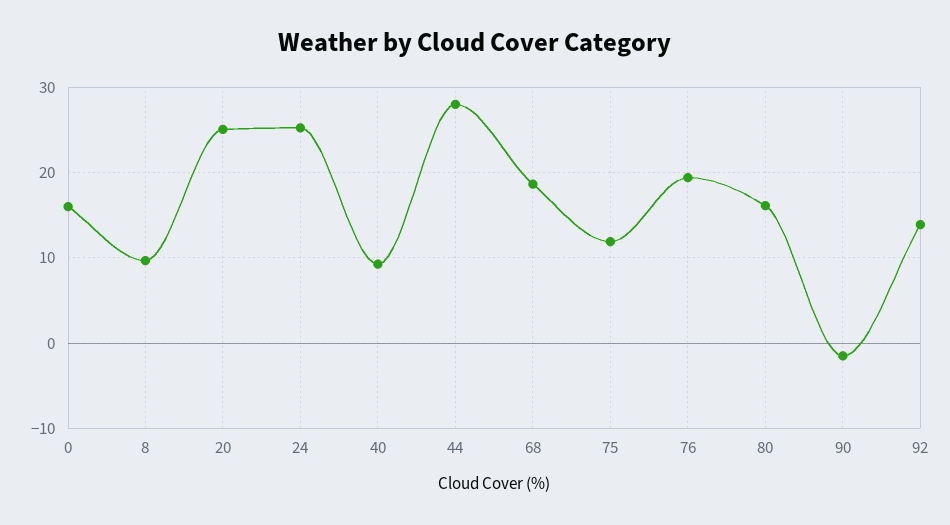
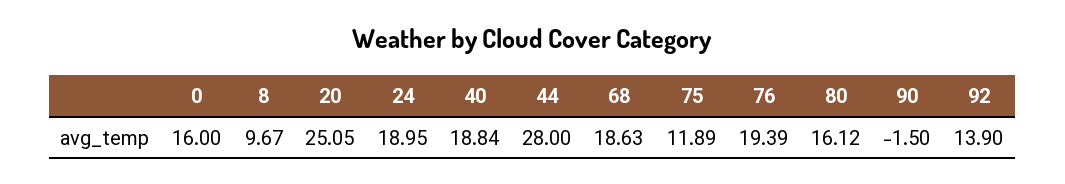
24: 25 -> 18.95
40: 9 -> 18.84

